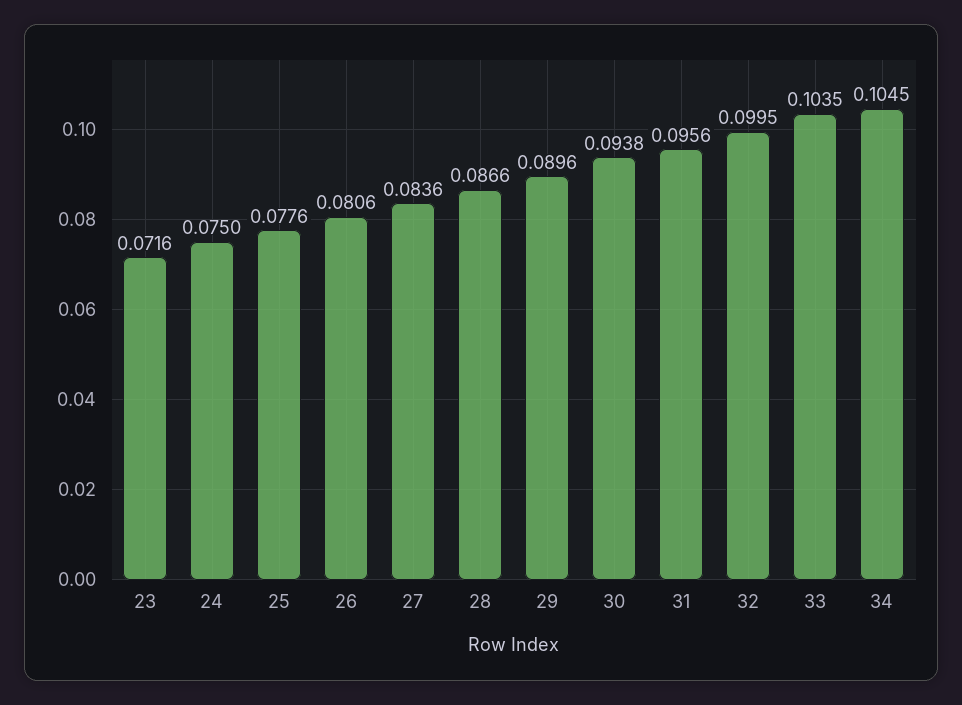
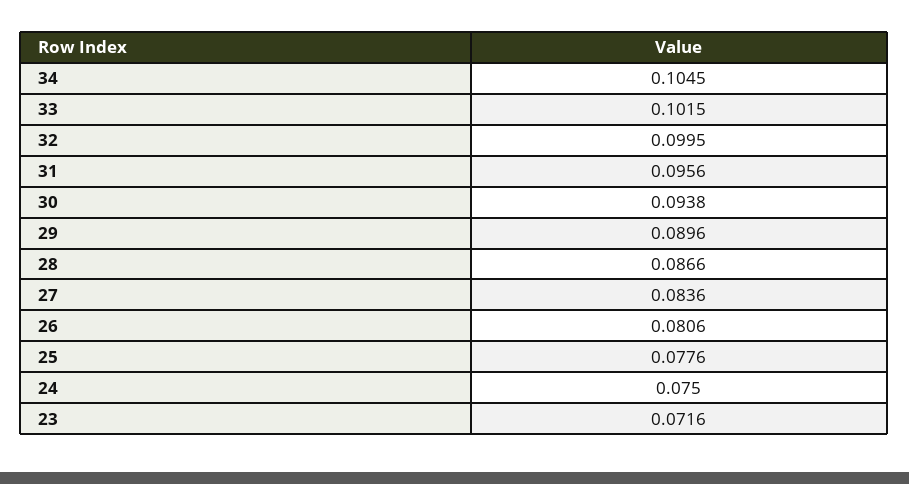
33: 0.1035 -> 0.1015

